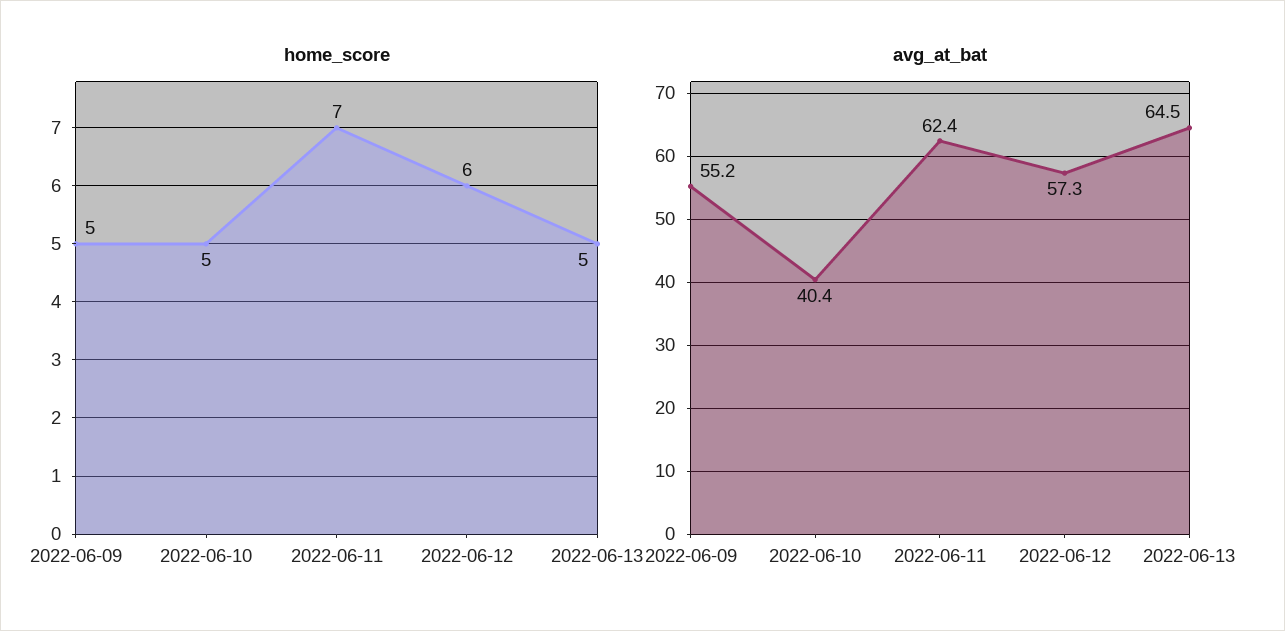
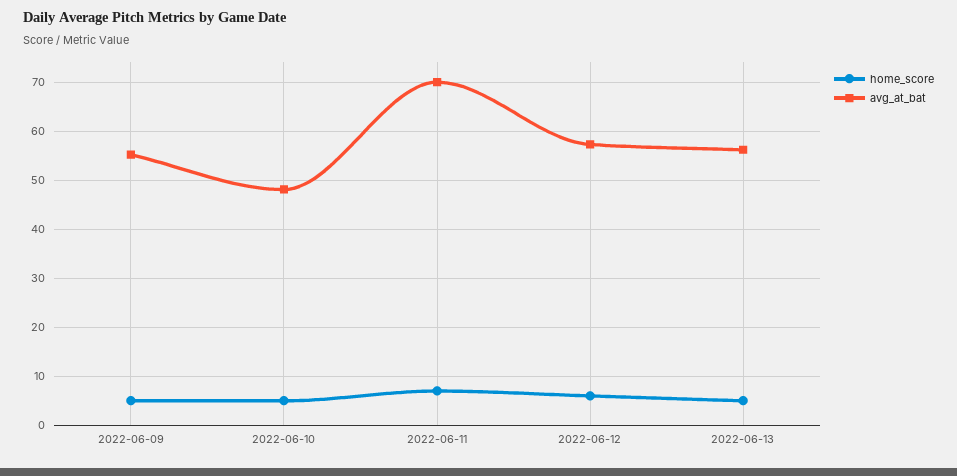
avg_at_bat, 2022-06-10: 40.4 -> 48
avg_at_bat, 2022-06-11: 62.4 -> 70
avg_at_bat, 2022-06-13: 64.5 -> 56

